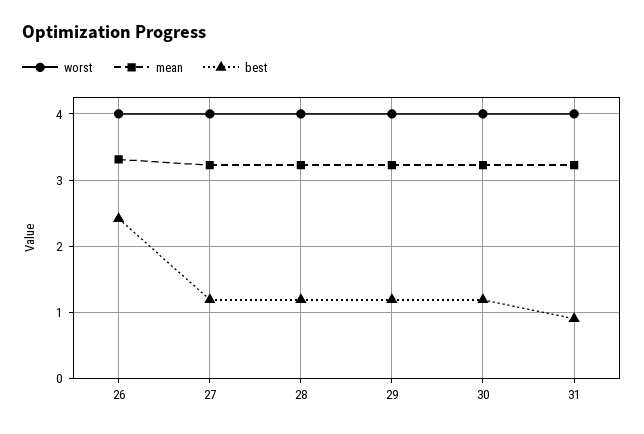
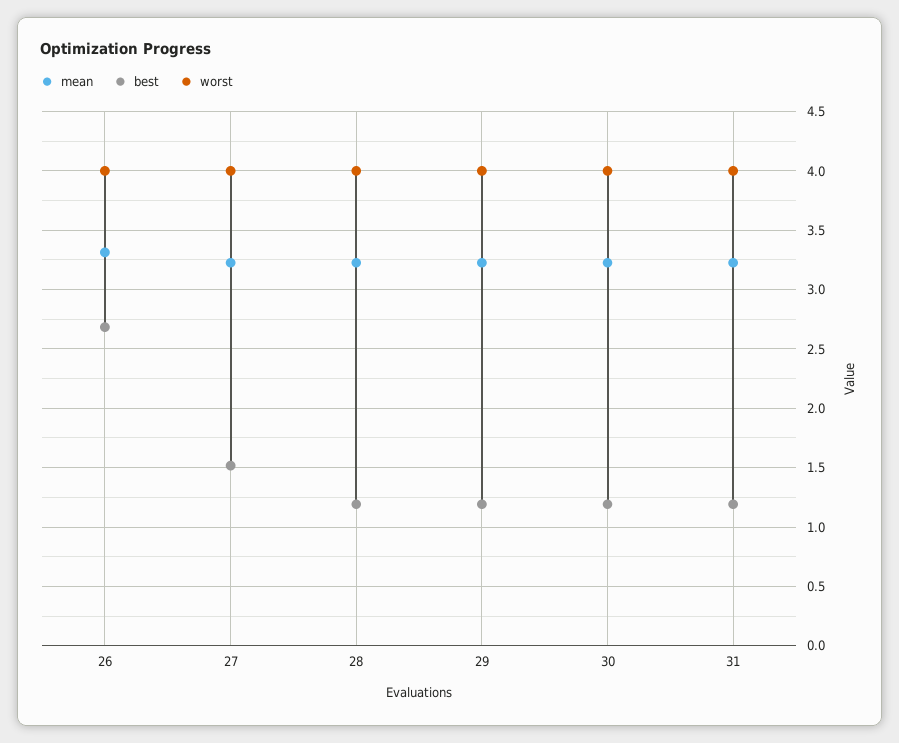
best, 26: 2.4 -> 2.7
best, 27: 1.2 -> 1.5
best, 31: 0.9 -> 1.2

